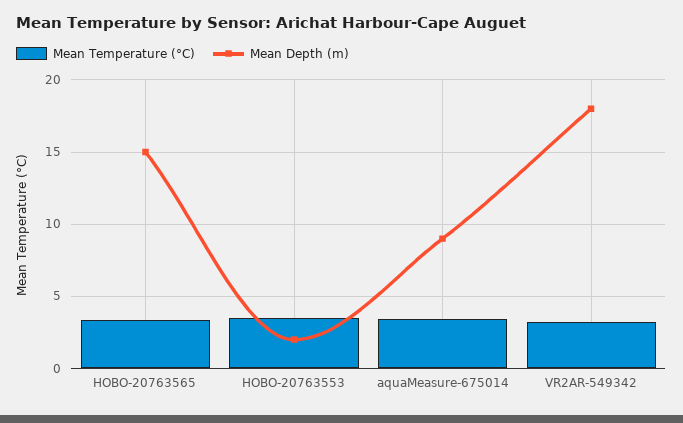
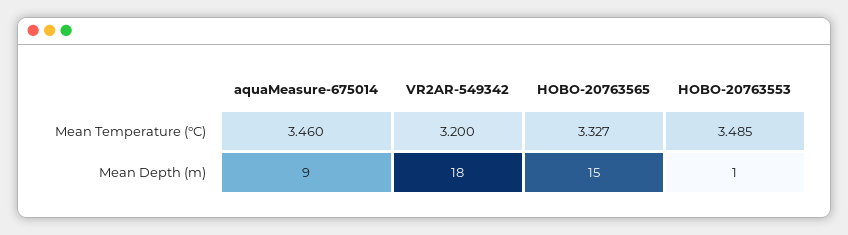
Mean Depth (m), HOBO-20763553: 2 -> 1

